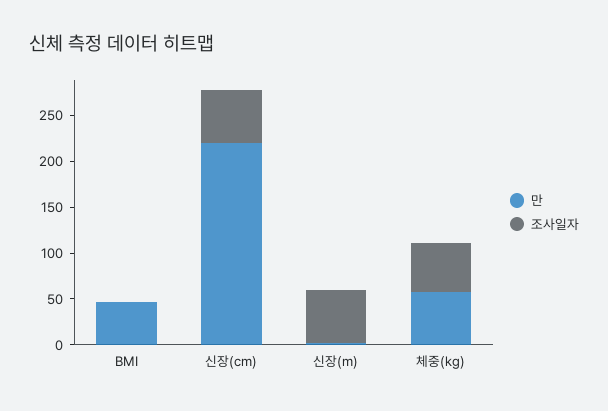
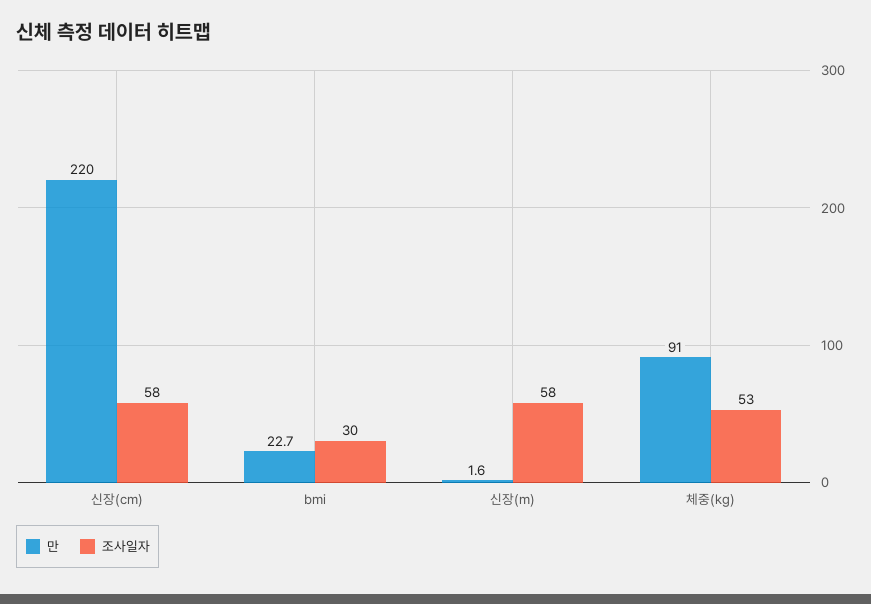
만, BMI: 50 -> 22.7
조사일자, BMI: 0 -> 30
만, 체중(kg): 60 -> 91

